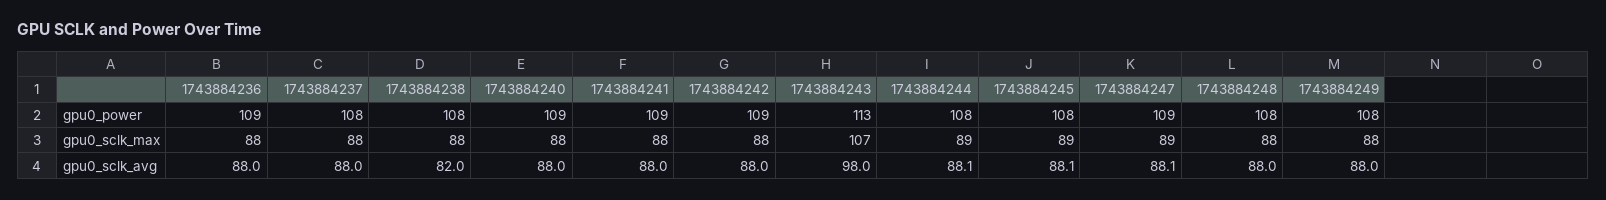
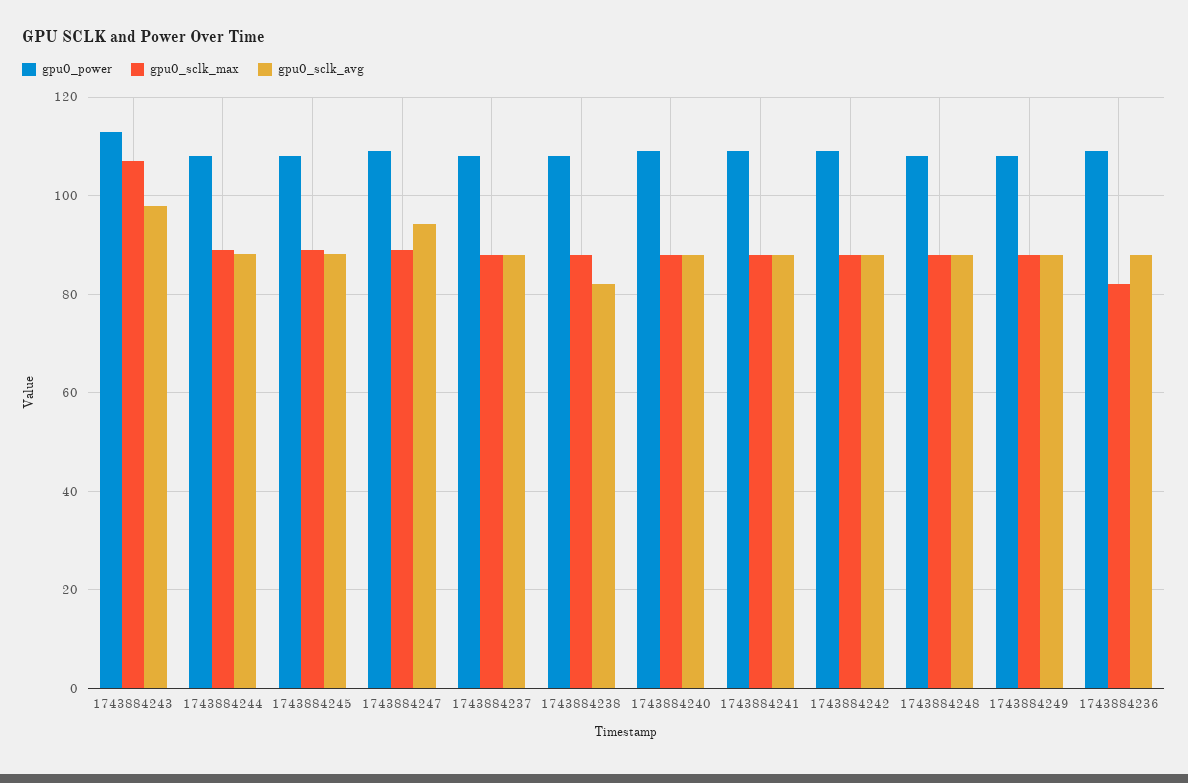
gpu0_sclk_max, 1743884236: 88 -> 82
gpu0_sclk_avg, 1743884247: 88.1 -> 94

